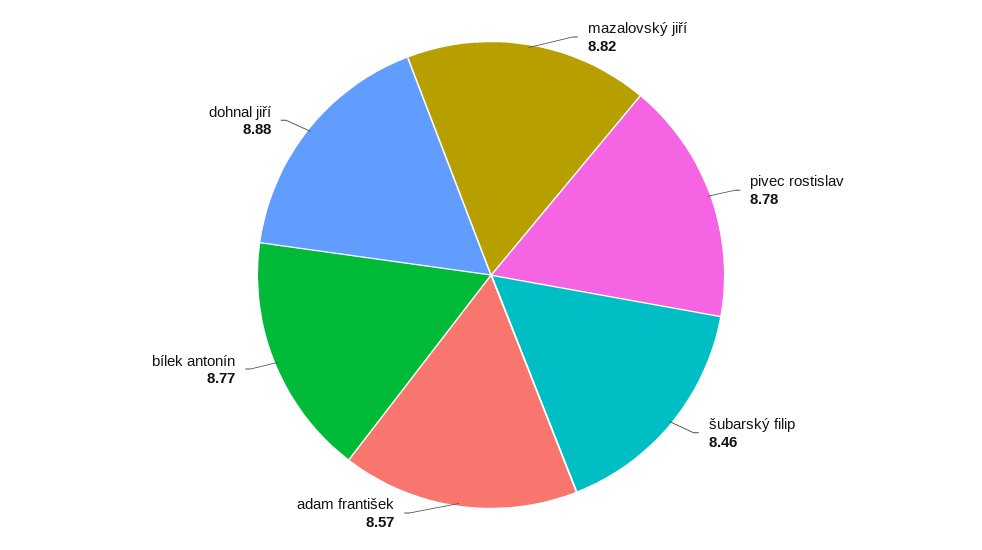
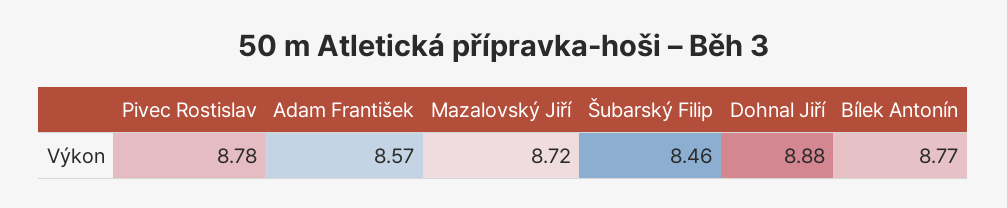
mazalovský jiří: 8.82 -> 8.72

